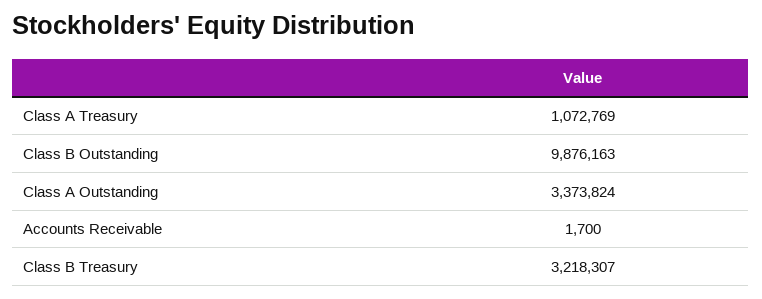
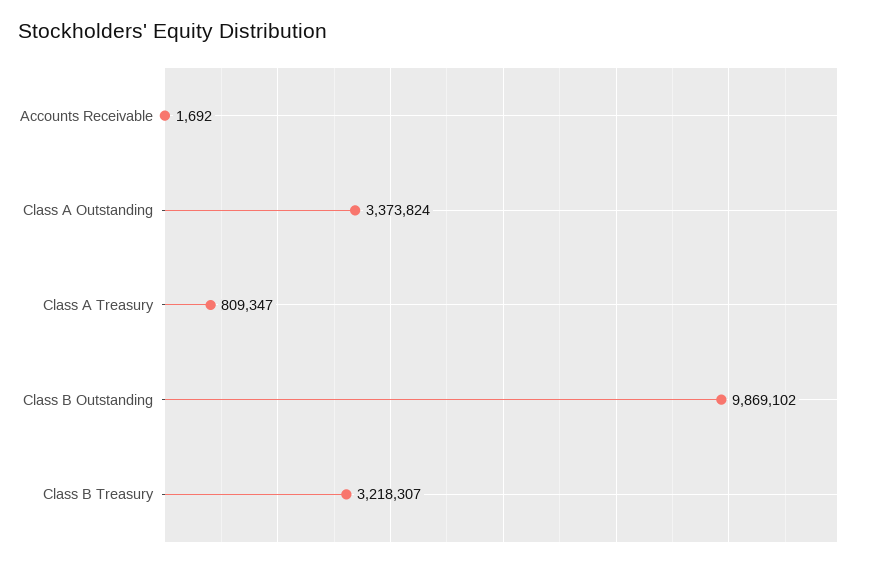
Class A Treasury: 1072769 -> 809347
Class B Outstanding: 9876163 -> 9869102
Accounts Receivable: 1700 -> 1692

